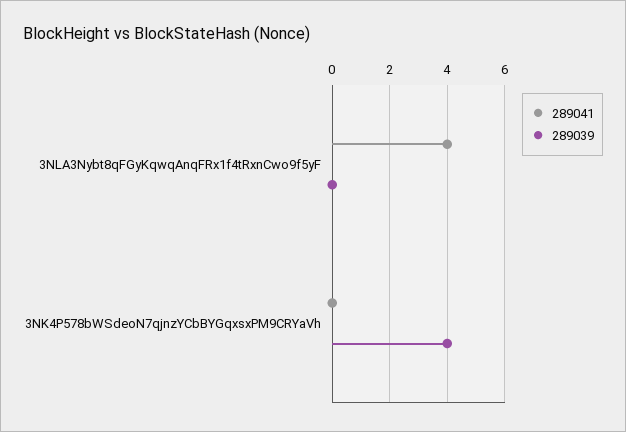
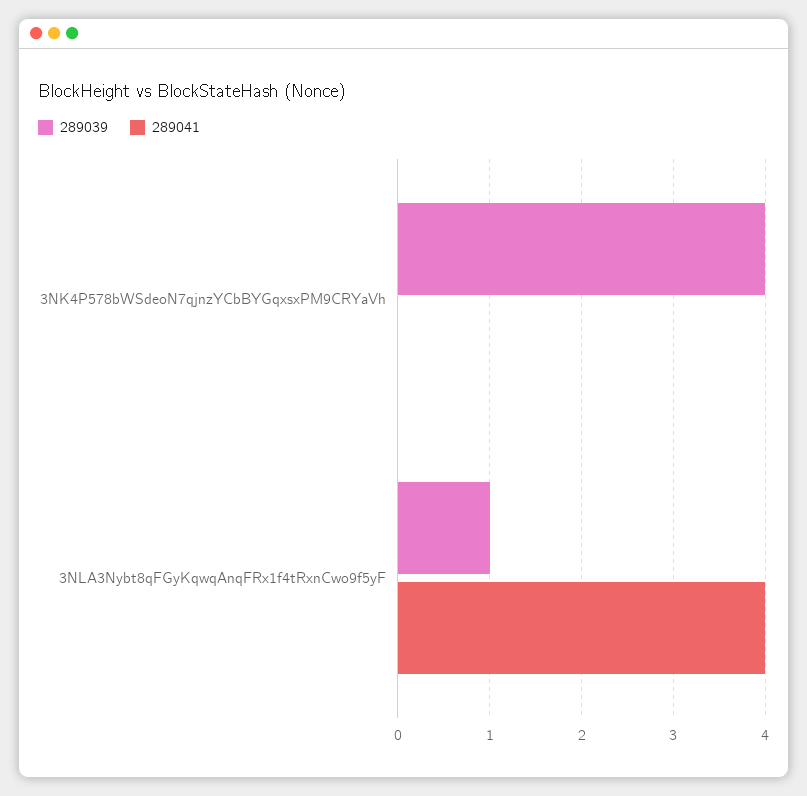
289039, 3NLA3Nybt8qFGyKqwqAnqFRx1f4tRxnCwo9f5yF: 0 -> 1

